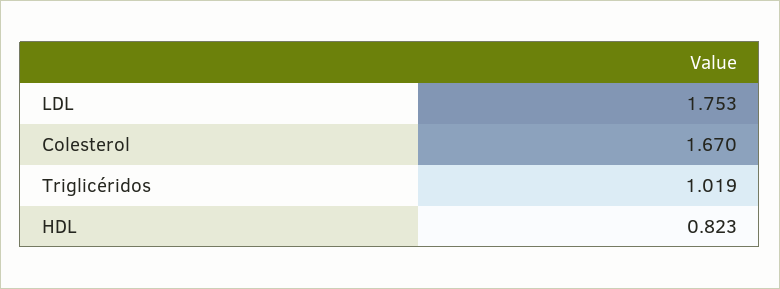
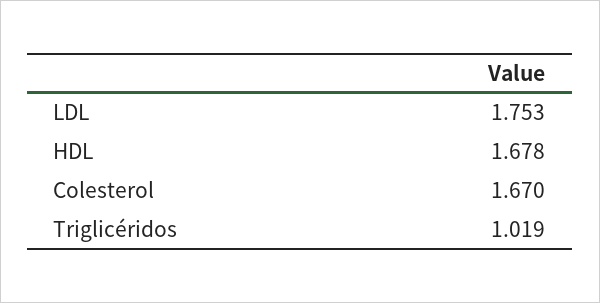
HDL: 0.823 -> 1.678

